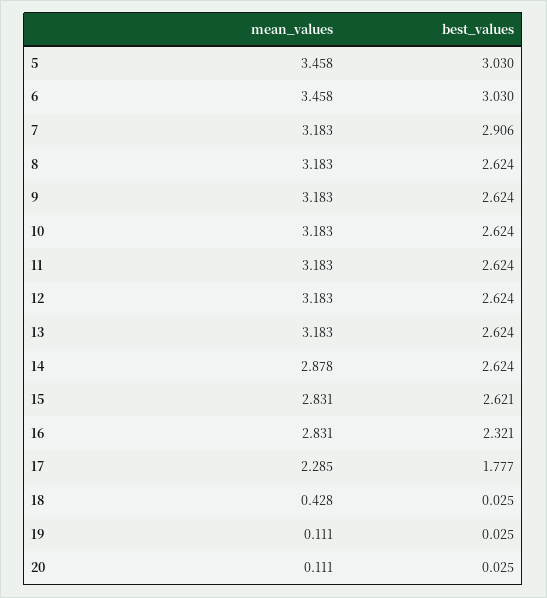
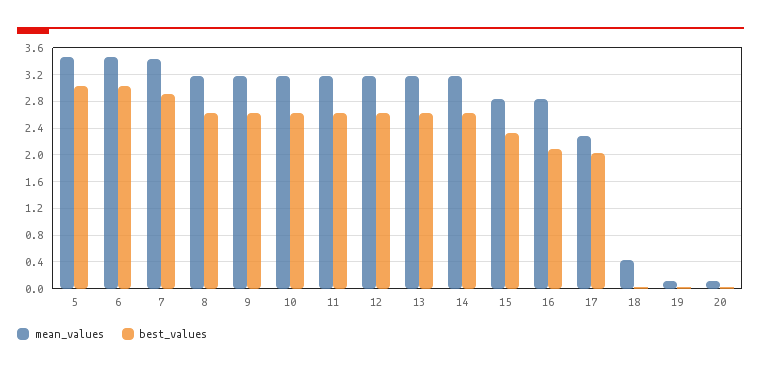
mean_values, 7: 3.183 -> 3.4
mean_values, 14: 2.878 -> 3.2
best_values, 15: 2.621 -> 2.3
best_values, 16: 2.321 -> 2.1
best_values, 17: 1.777 -> 2

